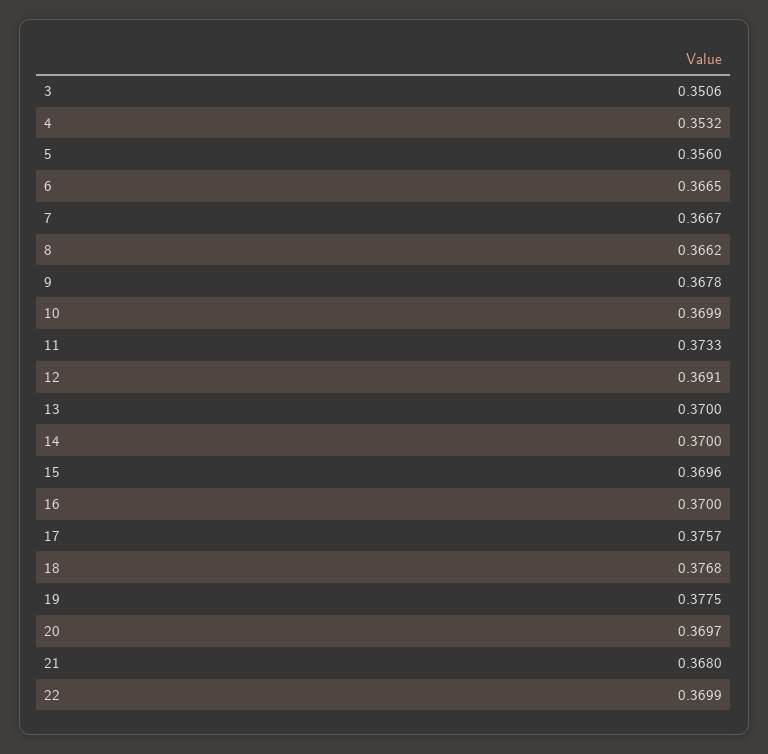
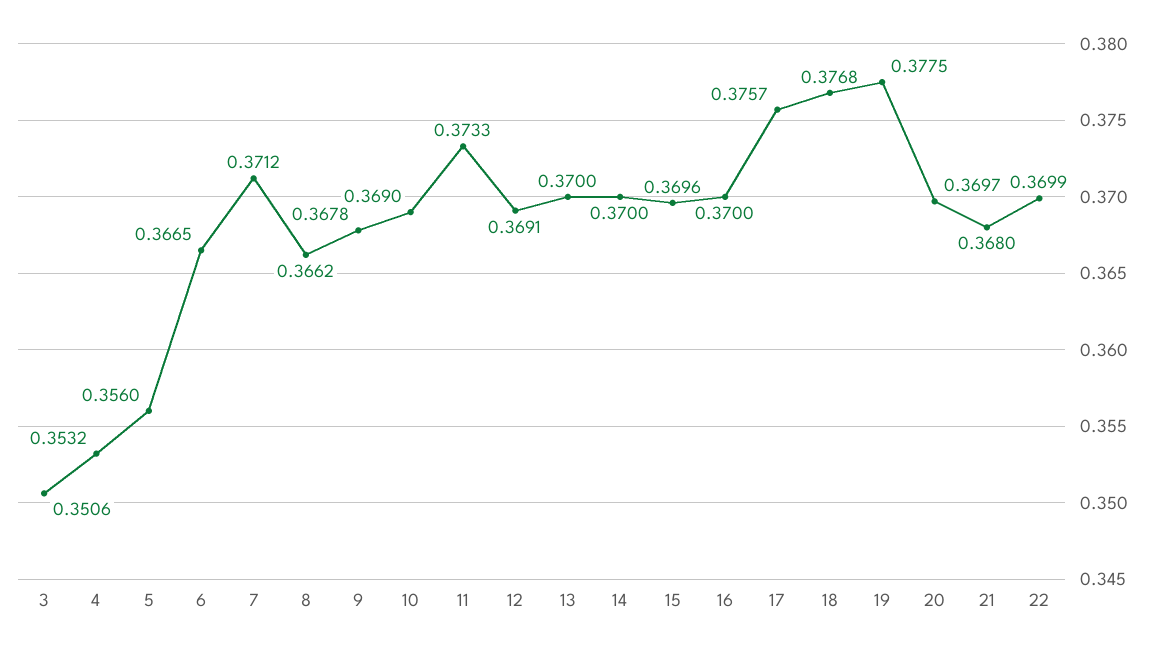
7: 0.3667 -> 0.3712
10: 0.3699 -> 0.369

